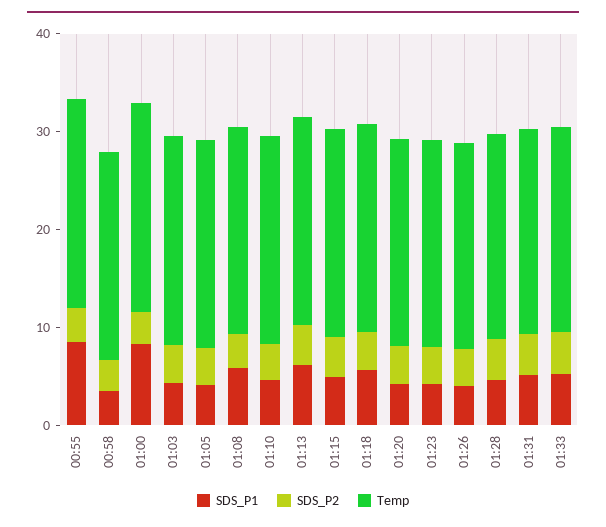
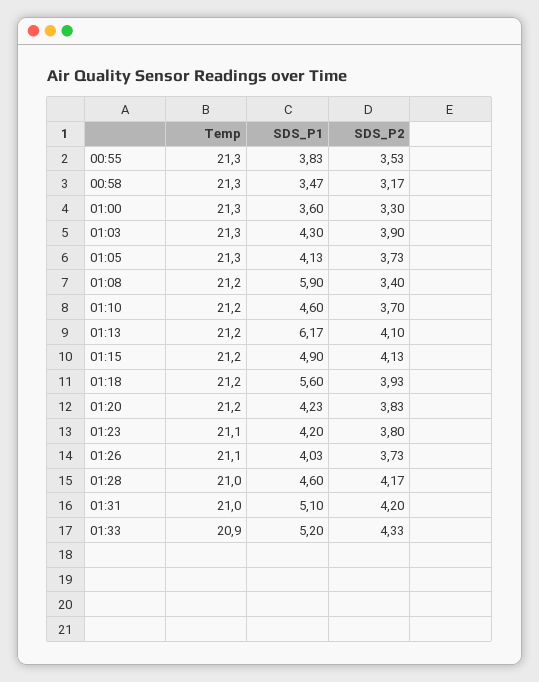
SDS_P1, 00:55: 8 -> 3.83
SDS_P1, 01:00: 8 -> 3.6

